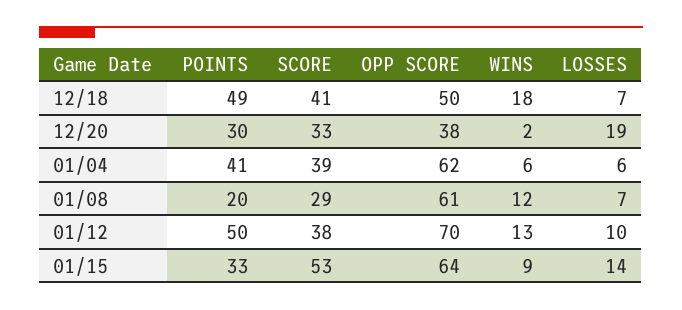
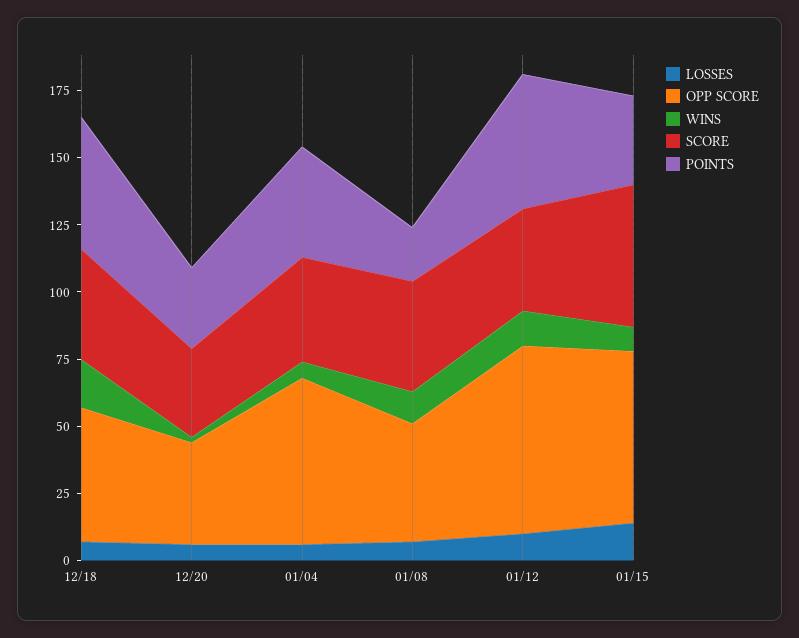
LOSSES, 12/20: 19 -> 5
SCORE, 01/08: 29 -> 40
OPP SCORE, 01/08: 61 -> 45

